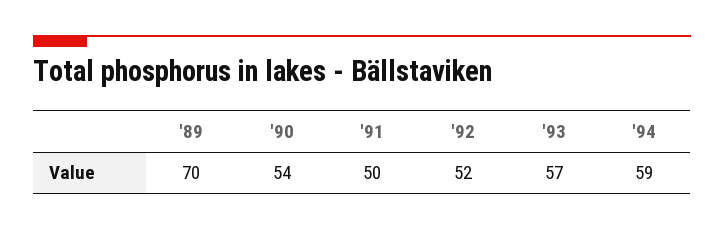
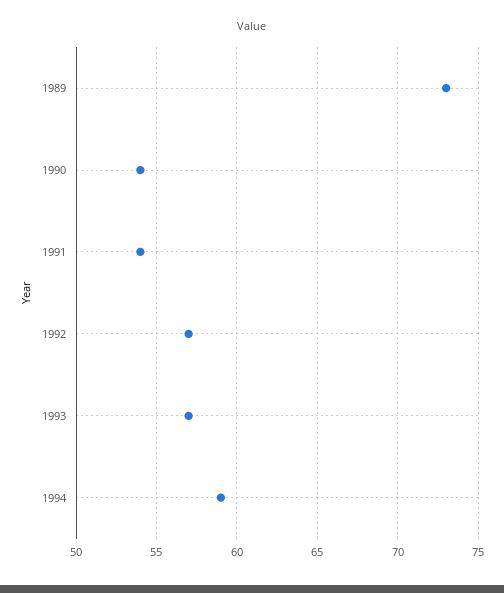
'89: 70 -> 73
'91: 50 -> 54
'92: 52 -> 57

